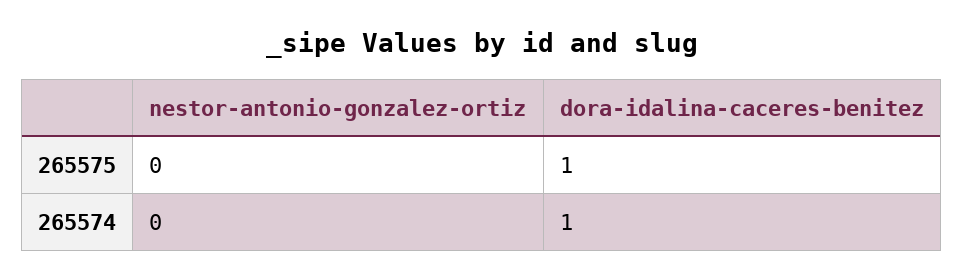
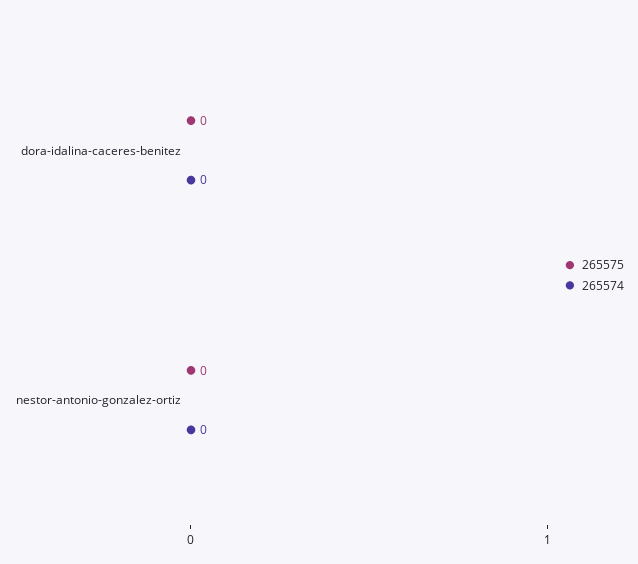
265575, dora-idalina-caceres-benitez: 1 -> 0
265574, dora-idalina-caceres-benitez: 1 -> 0

